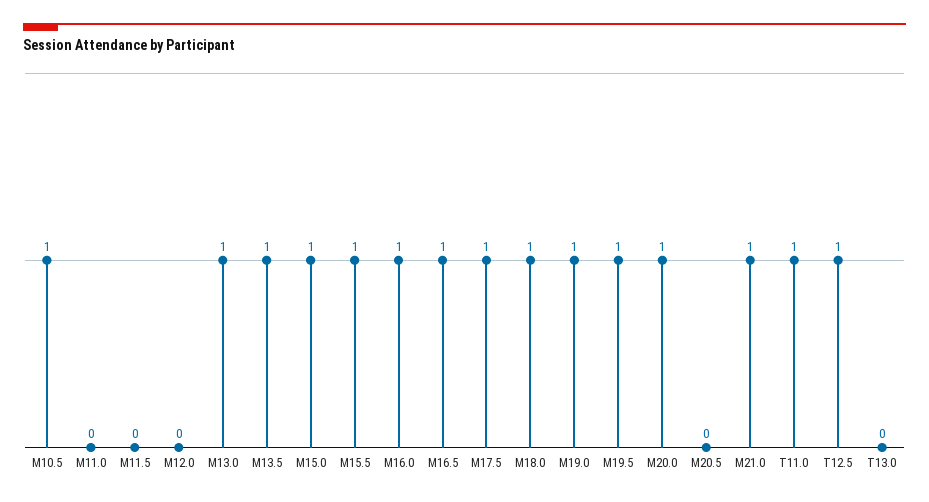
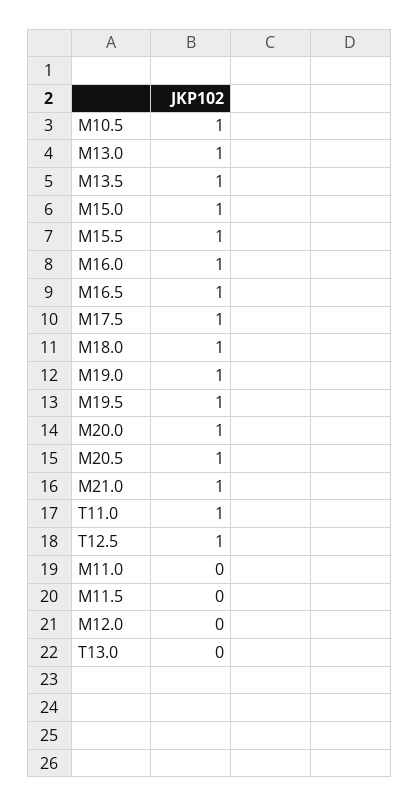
M20.5: 0 -> 1

